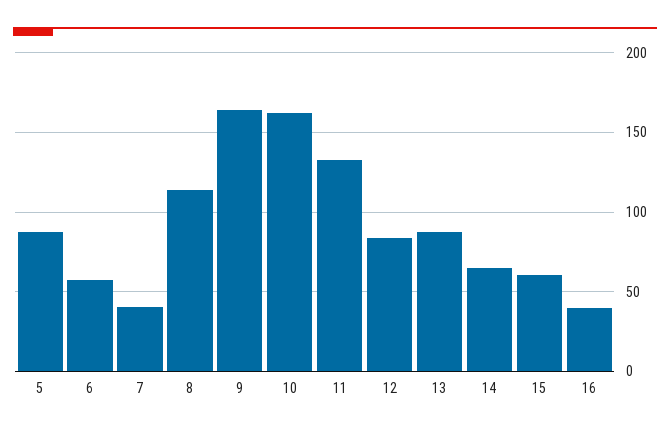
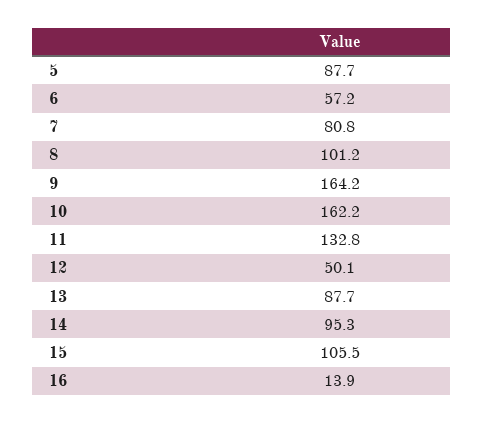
7: 40 -> 80.8
8: 115 -> 101.2
12: 85 -> 50.1
14: 65 -> 95.3
15: 60 -> 105.5
16: 40 -> 13.9

